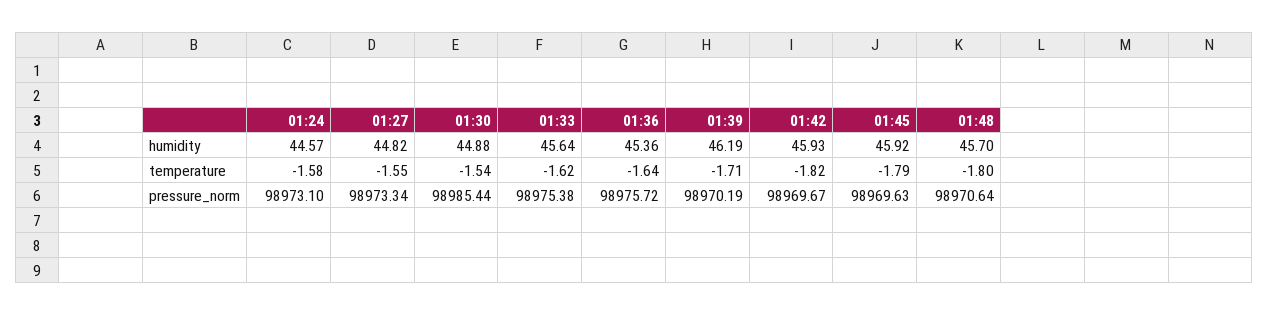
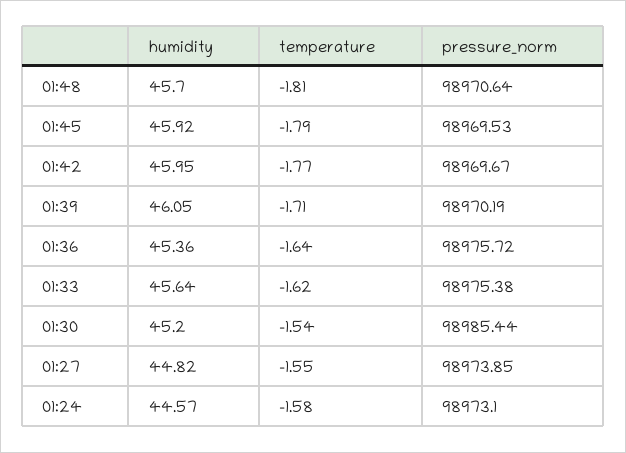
01:30, humidity: 44.88 -> 45.2
01:39, humidity: 46.19 -> 46.05
01:42, humidity: 45.93 -> 45.95
01:42, temperature: -1.82 -> -1.77
01:48, temperature: -1.8 -> -1.81
01:27, pressure_norm: 98973.34 -> 98973.85
01:45, pressure_norm: 98969.63 -> 98969.53

